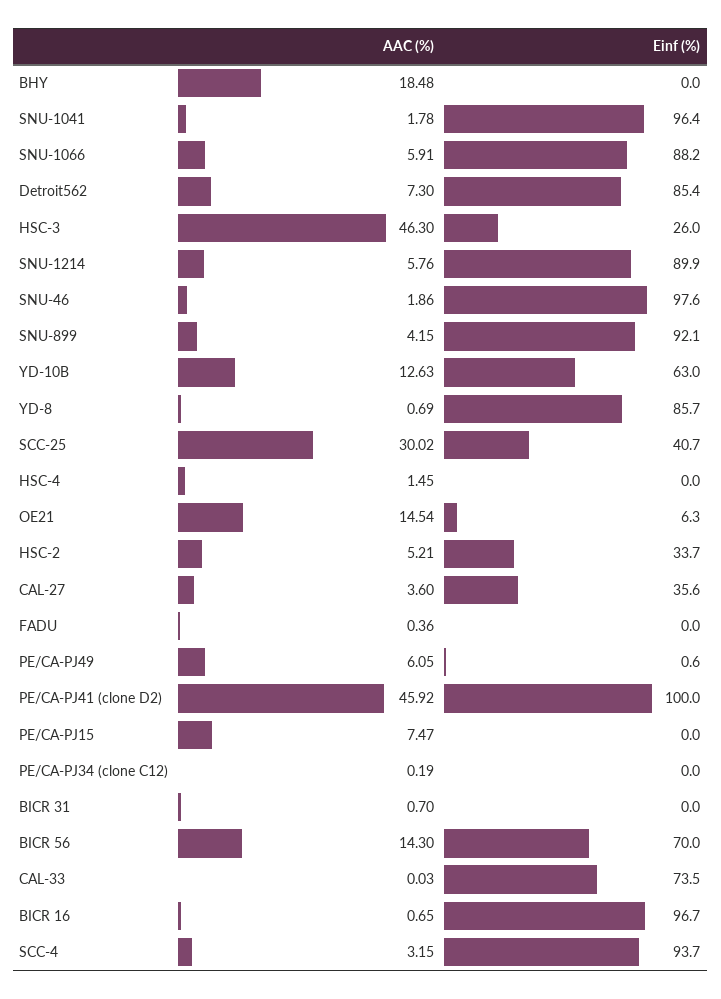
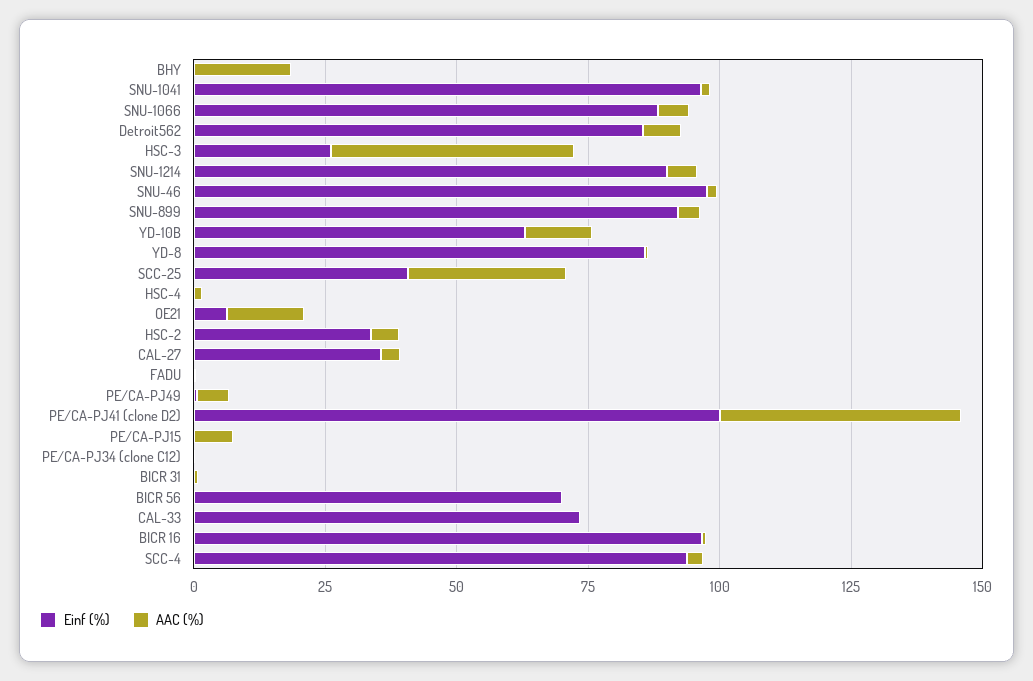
AAC (%), BICR 56: 14.3 -> 0

